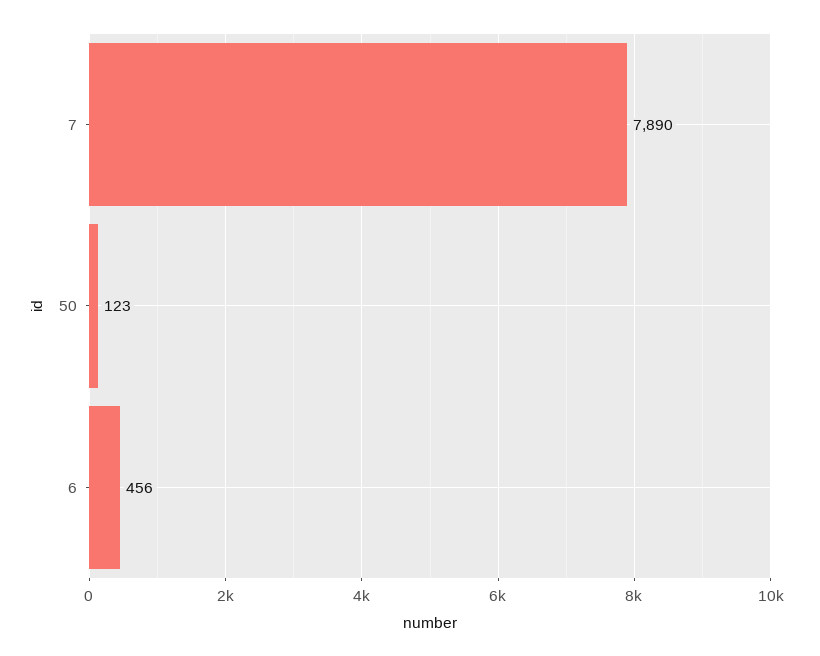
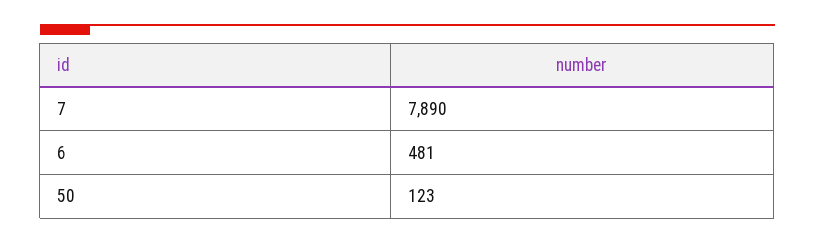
6: 456 -> 481

